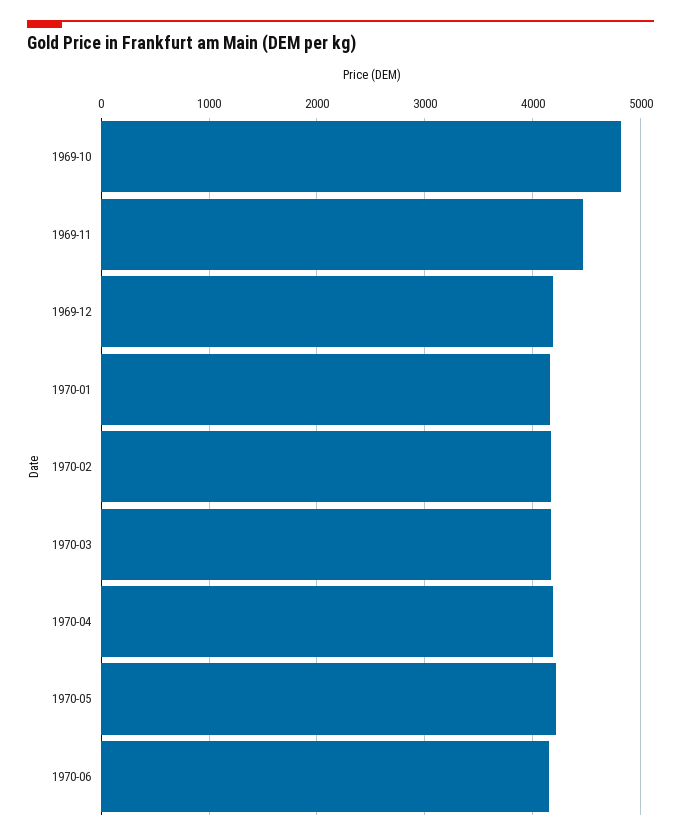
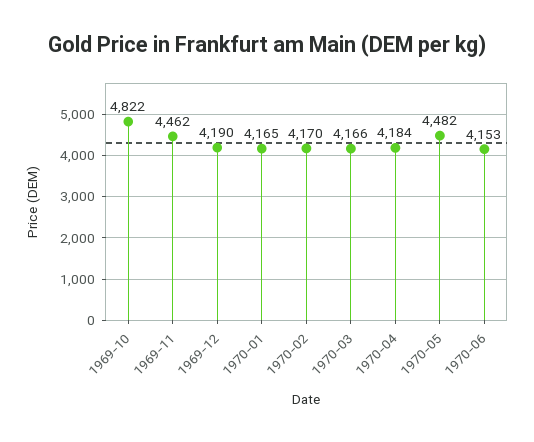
1970-05: 4200 -> 4482

